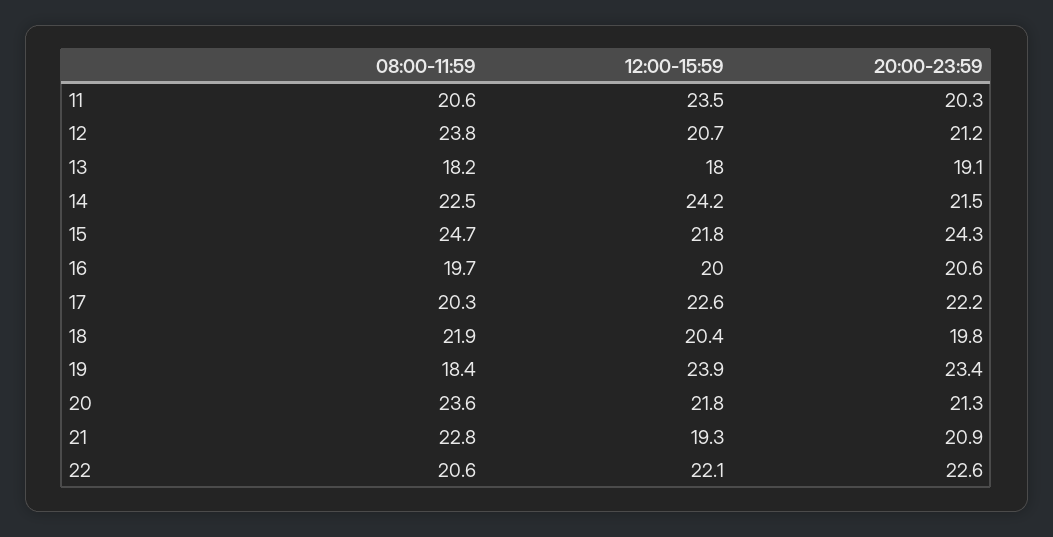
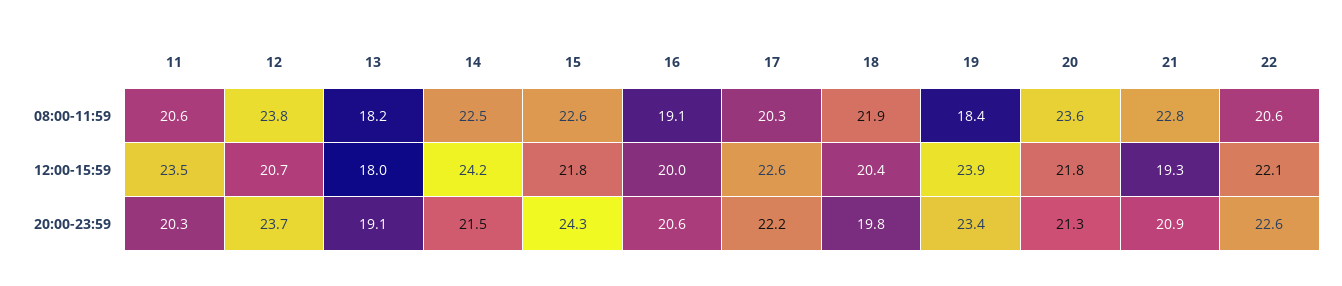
20:00-23:59, 12: 21.2 -> 23.7
08:00-11:59, 15: 24.7 -> 22.6
08:00-11:59, 16: 19.7 -> 19.1

